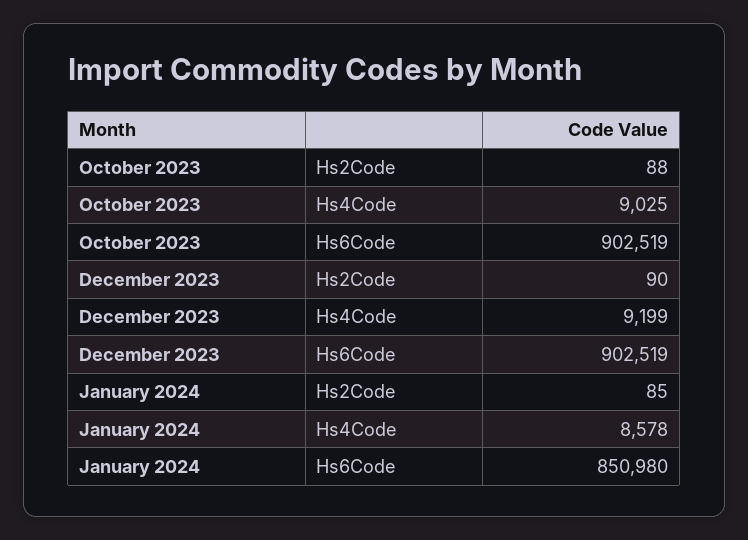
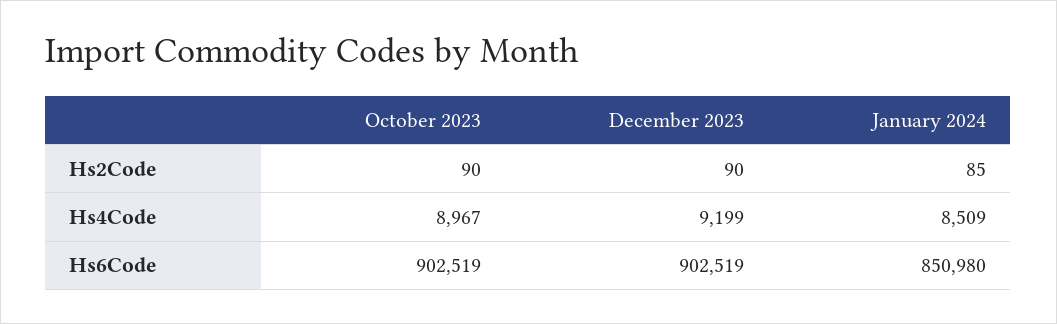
October 2023, Hs2Code: 88 -> 90
October 2023, Hs4Code: 9025 -> 8967
January 2024, Hs4Code: 8578 -> 8509

